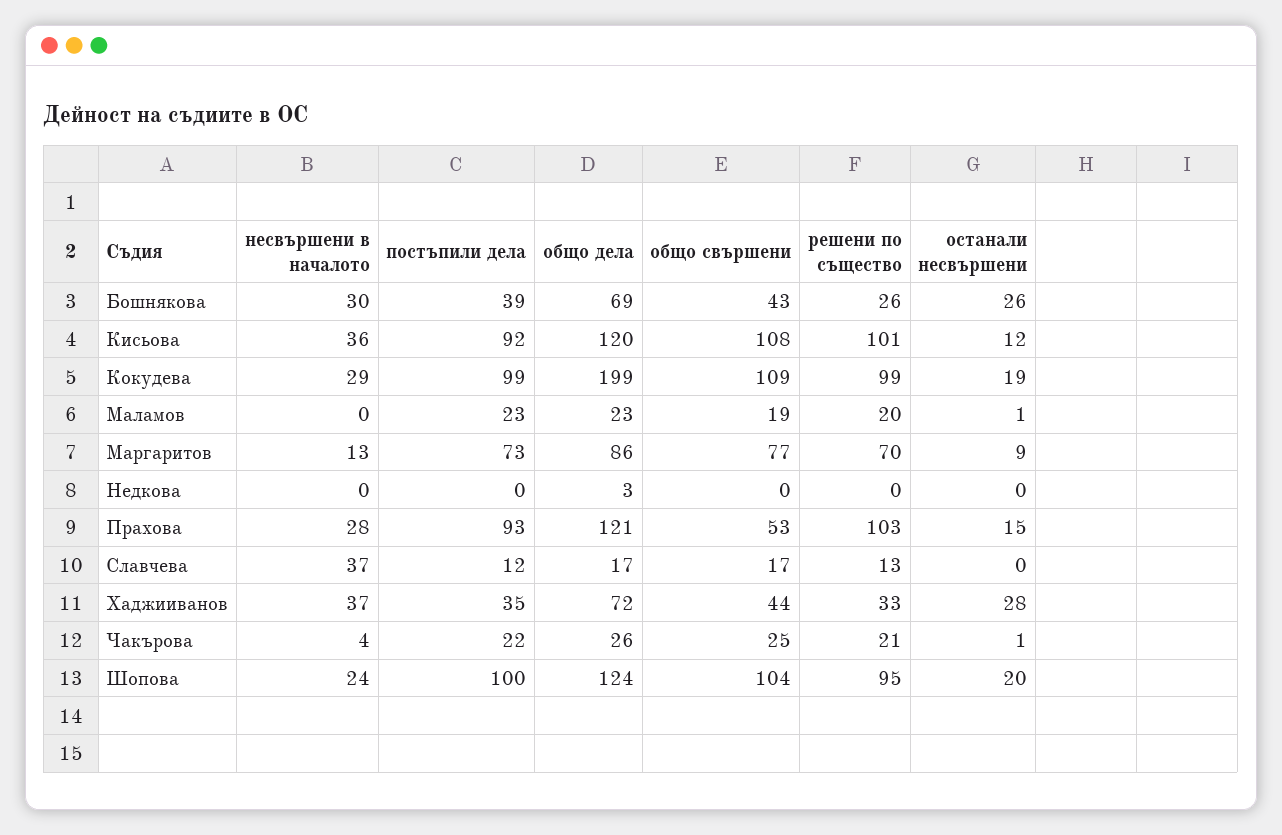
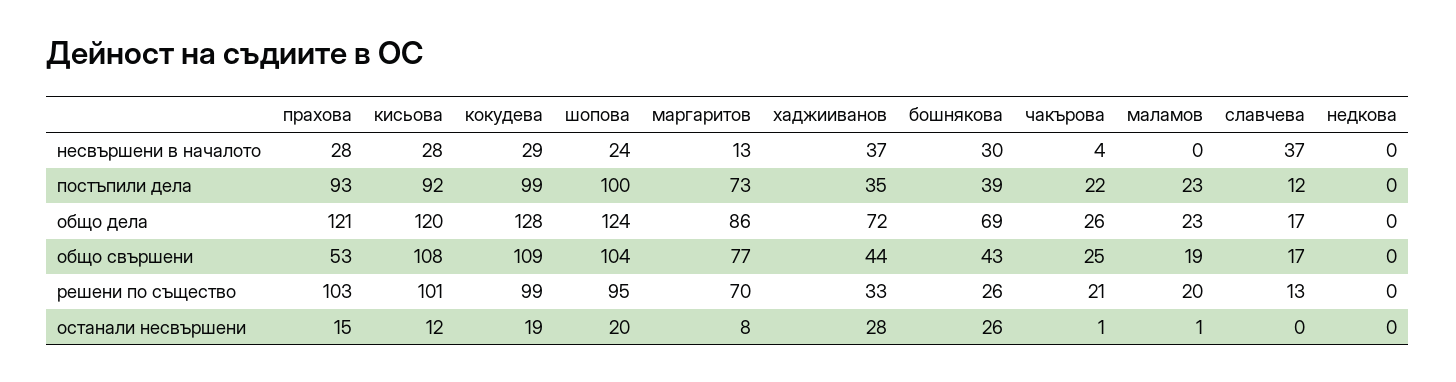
несвършени в началото, Кисьова: 36 -> 28
общо дела, Кокудева: 199 -> 128
останали несвършени, Маргаритов: 9 -> 8
общо дела, Недкова: 3 -> 0

